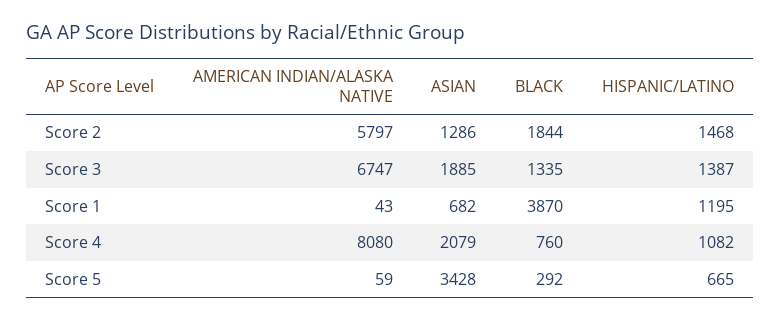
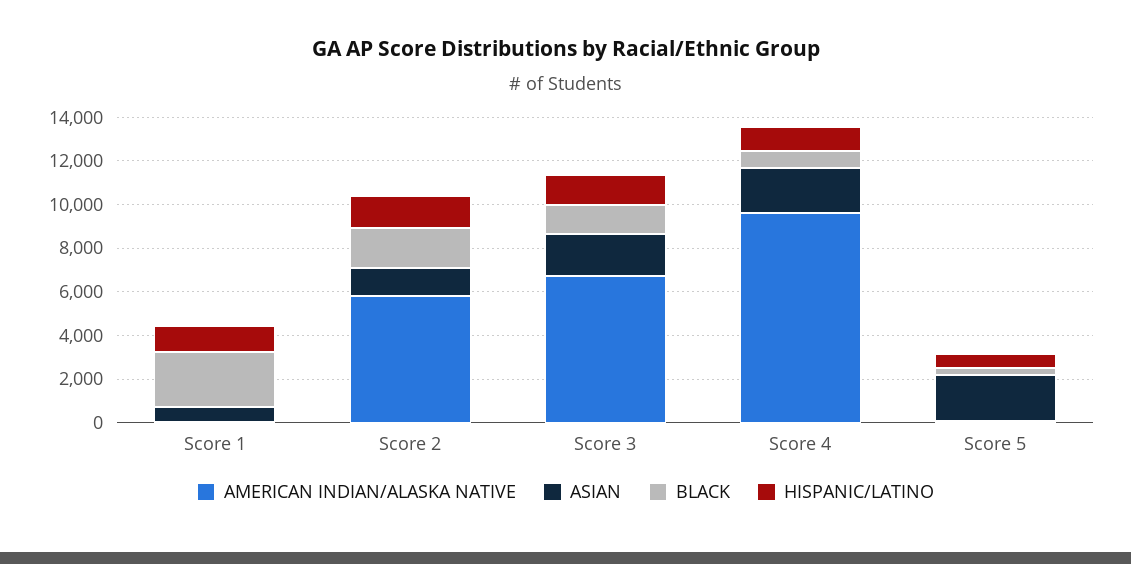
BLACK, Score 1: 3870 -> 2500
AMERICAN INDIAN/ALASKA NATIVE, Score 4: 8080 -> 9500
ASIAN, Score 5: 3428 -> 2000

